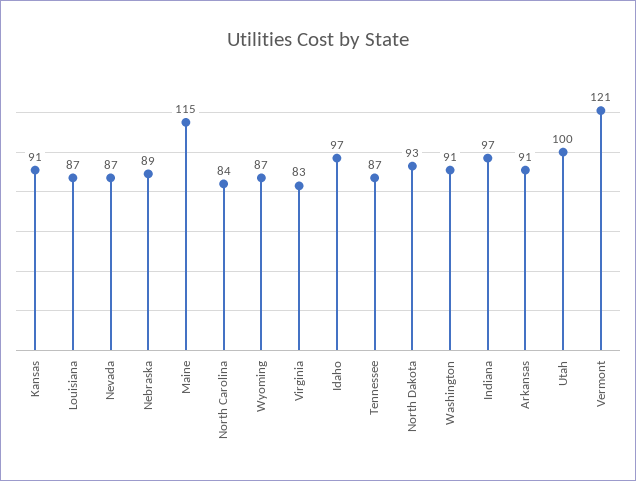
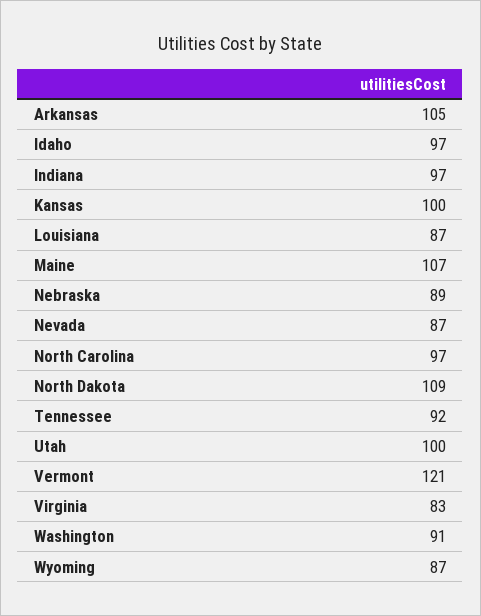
Kansas: 91 -> 100
Maine: 115 -> 107
North Carolina: 84 -> 97
Tennessee: 87 -> 92
North Dakota: 93 -> 109
Arkansas: 91 -> 105

